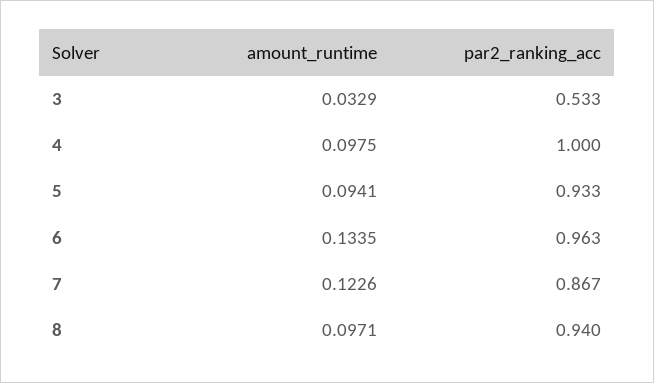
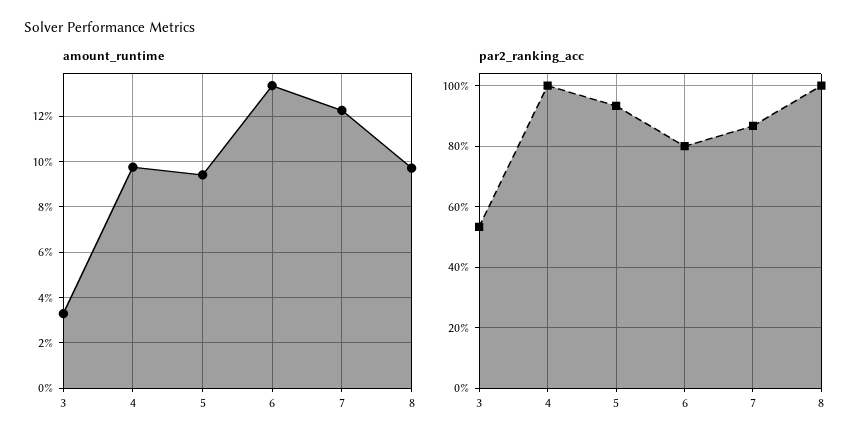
par2_ranking_acc, 6: 0.963 -> 0.8
par2_ranking_acc, 8: 0.94 -> 1

